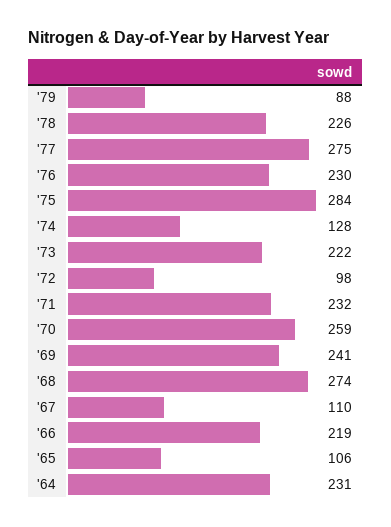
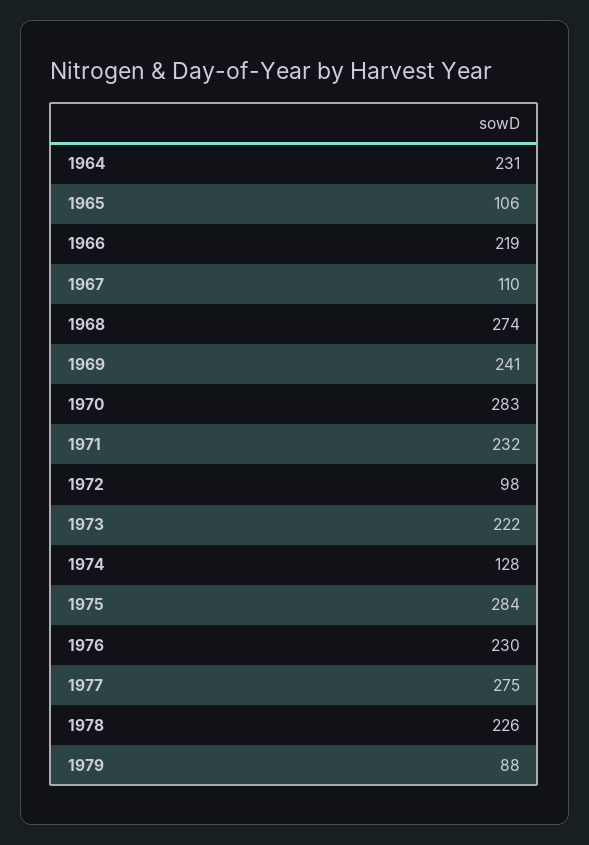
'70: 259 -> 283

